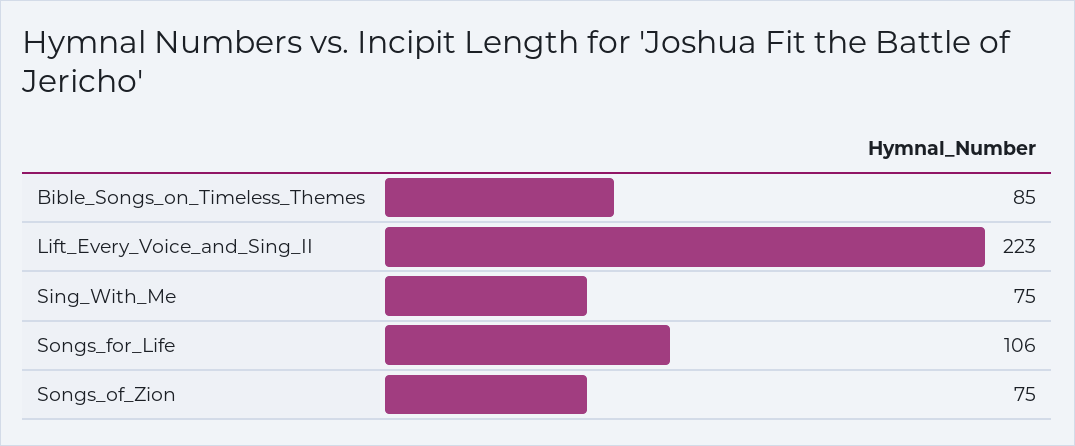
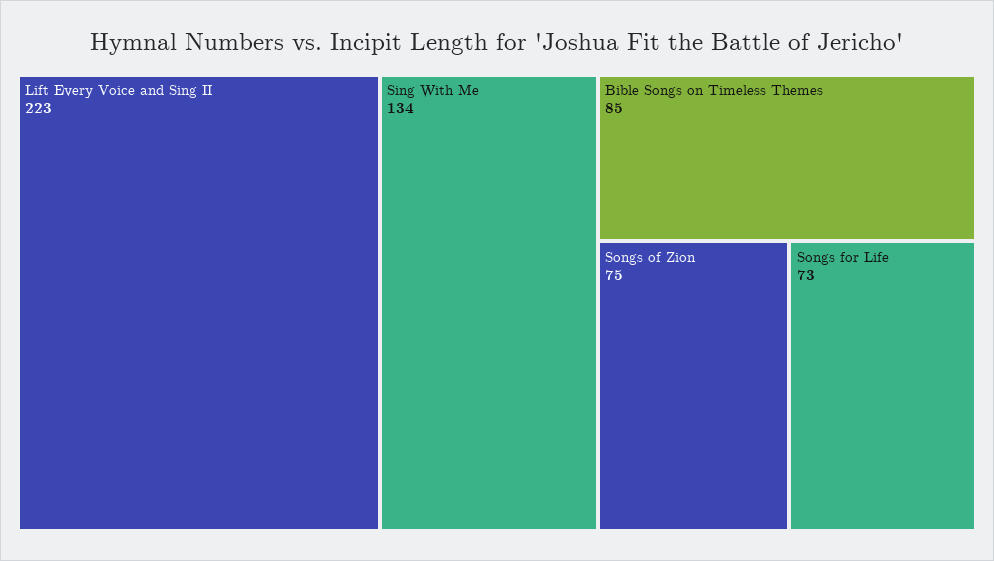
Sing_With_Me: 75 -> 134
Songs_for_Life: 106 -> 73

